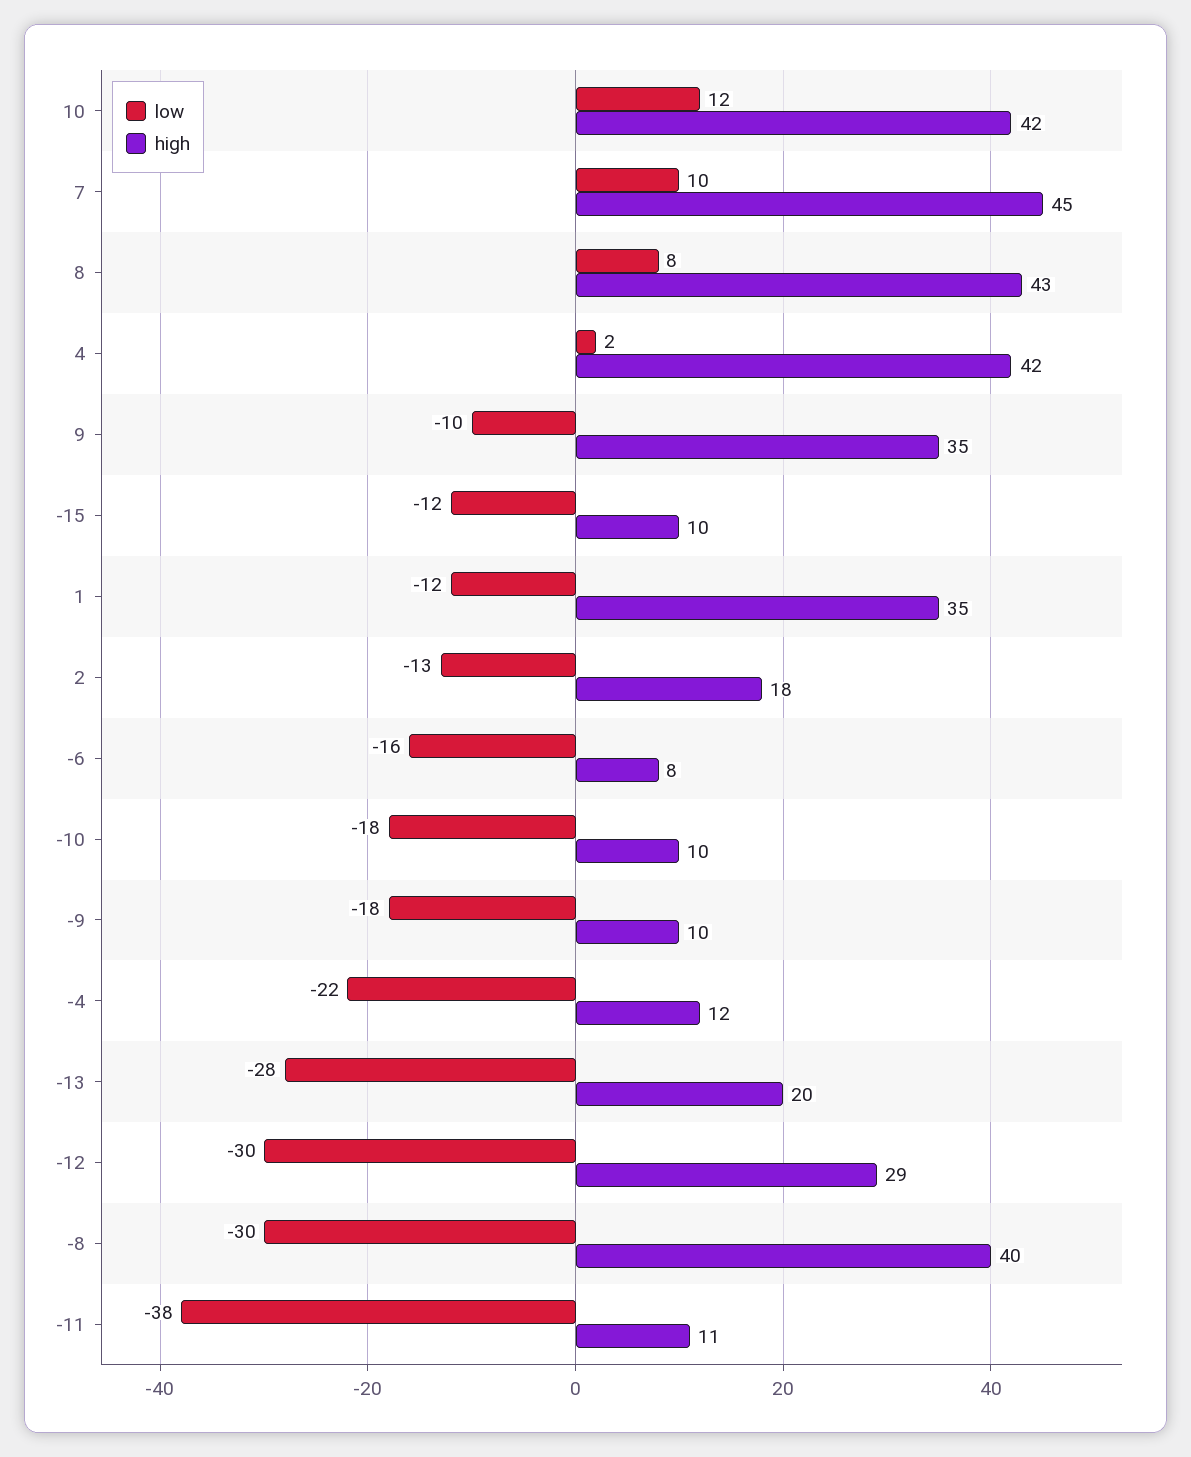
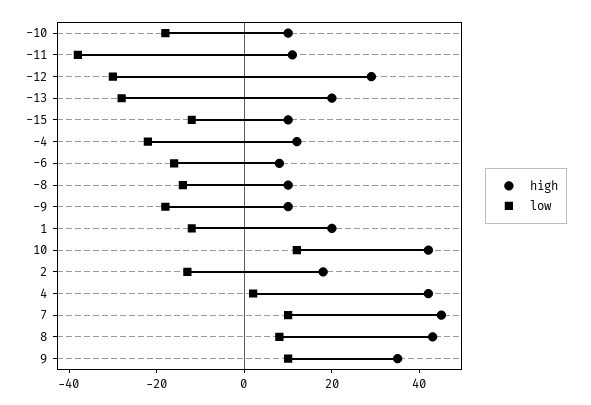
low, 9: -10 -> 10
high, 1: 35 -> 20
low, -8: -30 -> -15
high, -8: 40 -> 10

